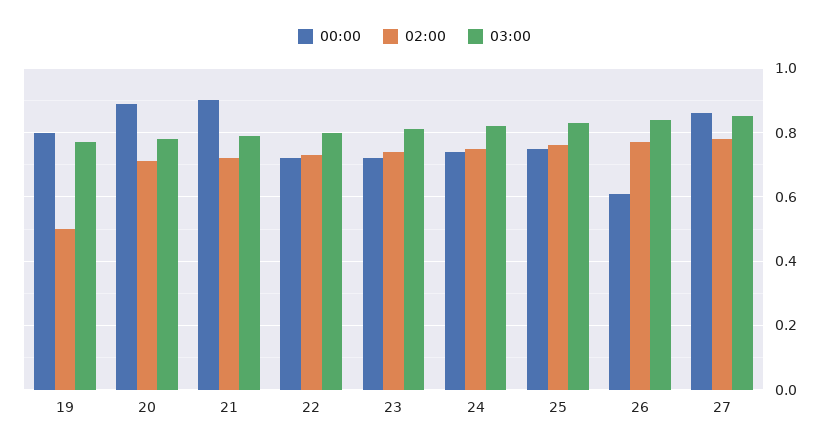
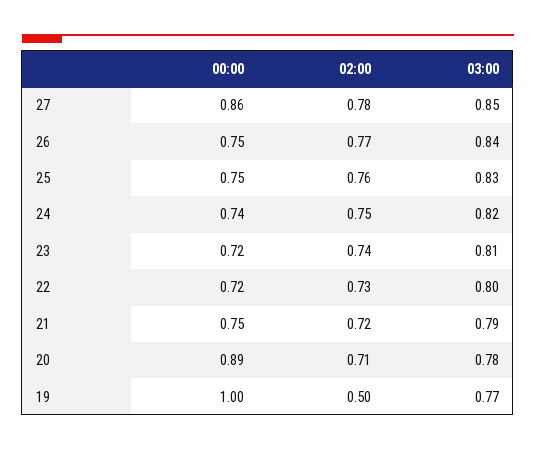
00:00, 19: 0.8 -> 1
00:00, 21: 0.9 -> 0.75
00:00, 26: 0.6 -> 0.75

